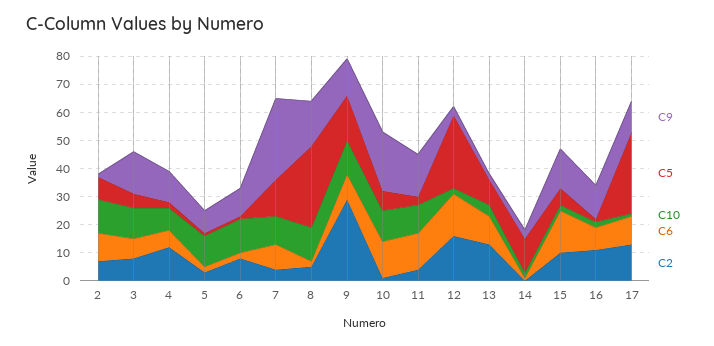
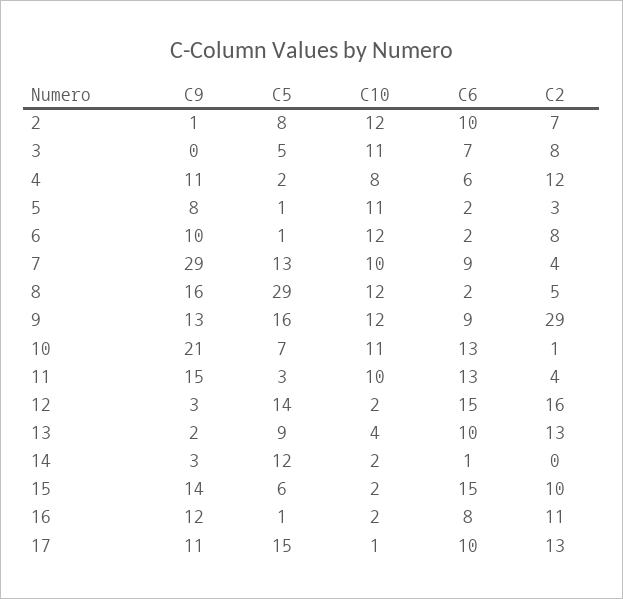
C9, 3: 15 -> 0
C5, 12: 25 -> 14
C5, 17: 30 -> 15

